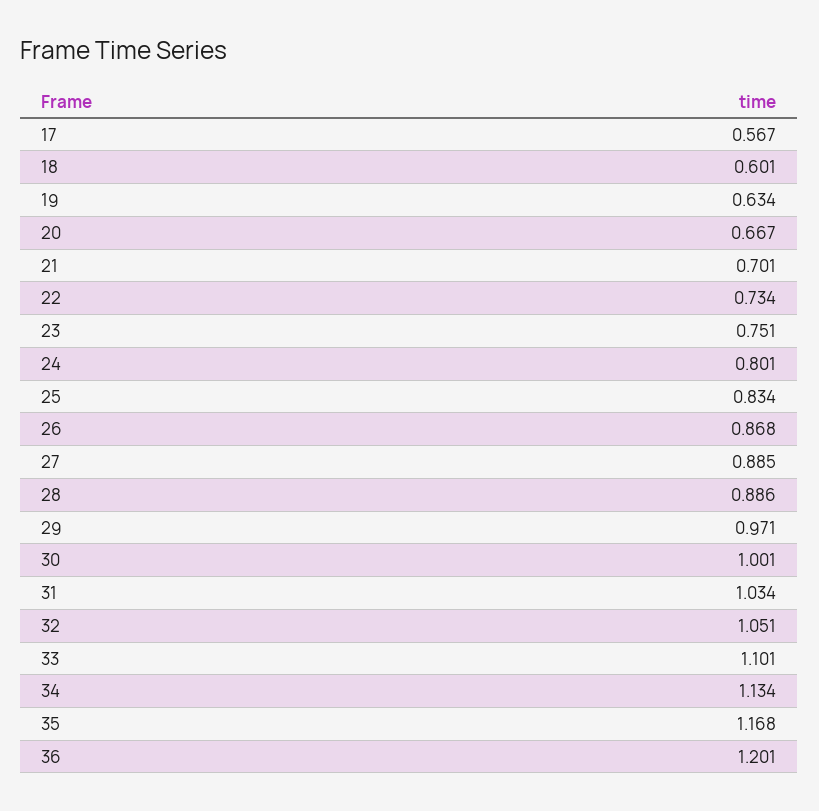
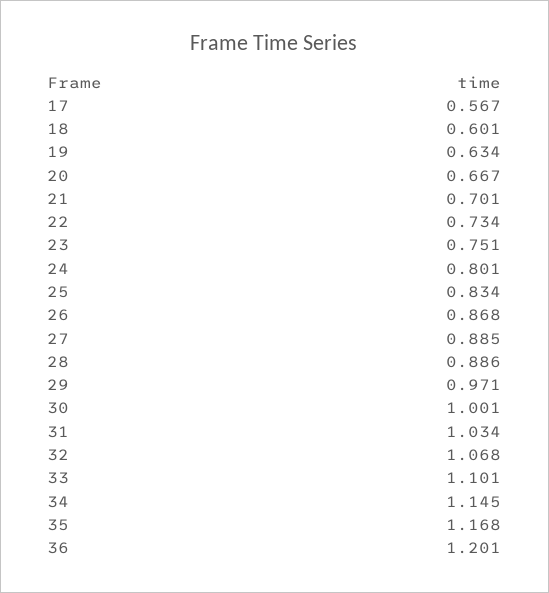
32: 1.051 -> 1.068
34: 1.134 -> 1.145

